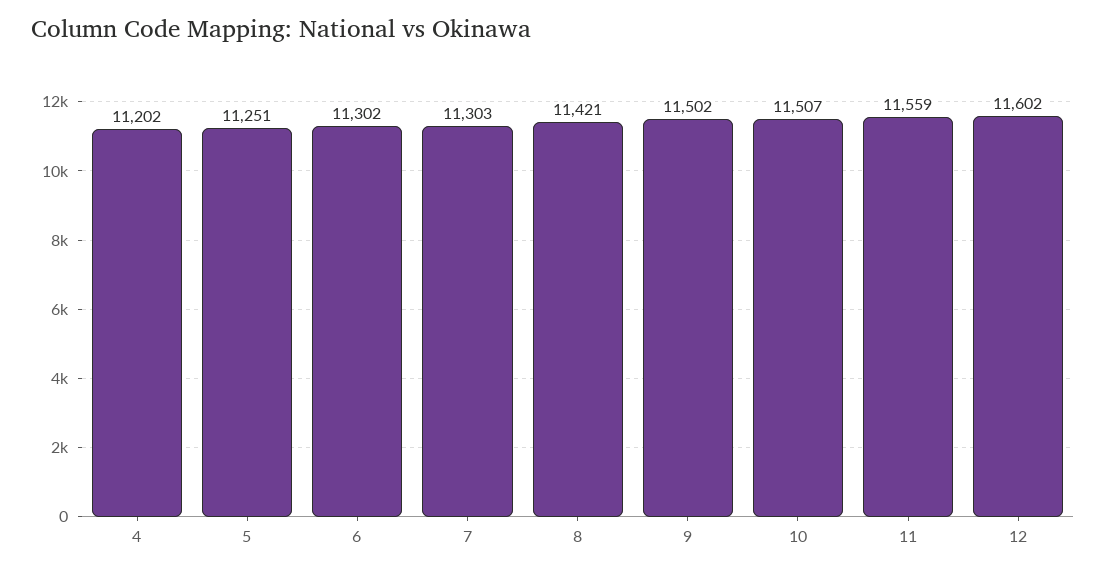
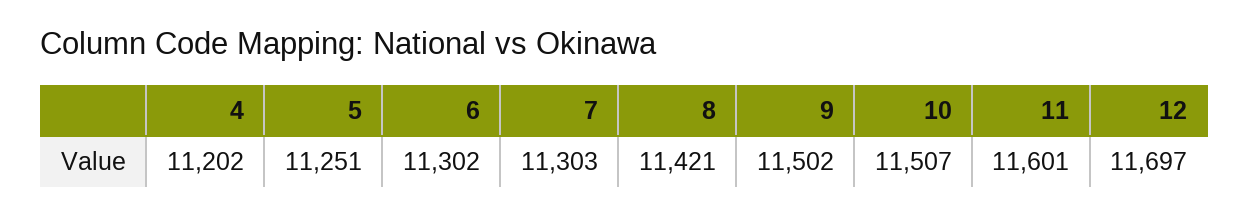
11: 11559 -> 11601
12: 11602 -> 11697

